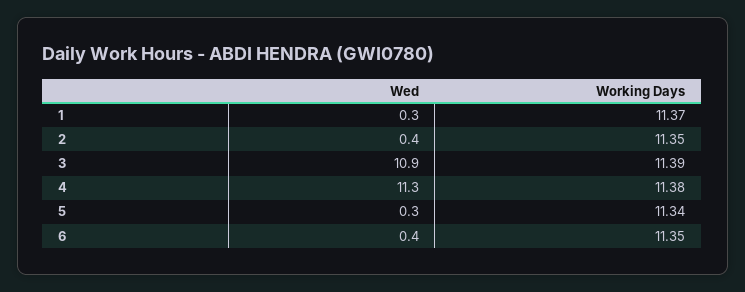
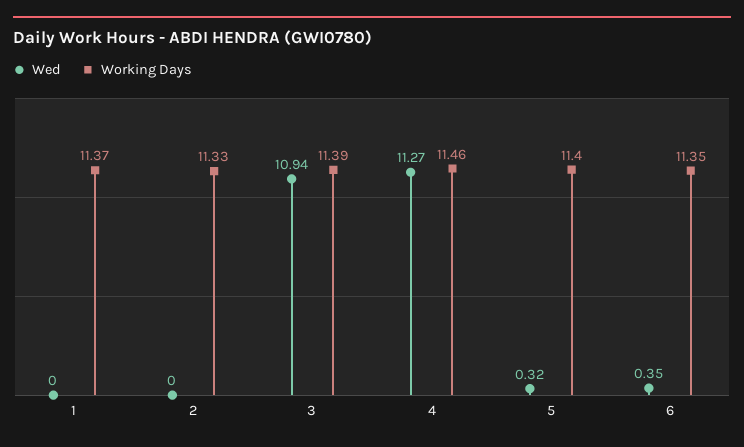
Wed, 1: 0.3 -> 0
Wed, 2: 0.4 -> 0
Working Days, 2: 11.35 -> 11.33
Working Days, 4: 11.38 -> 11.46
Working Days, 5: 11.34 -> 11.4

